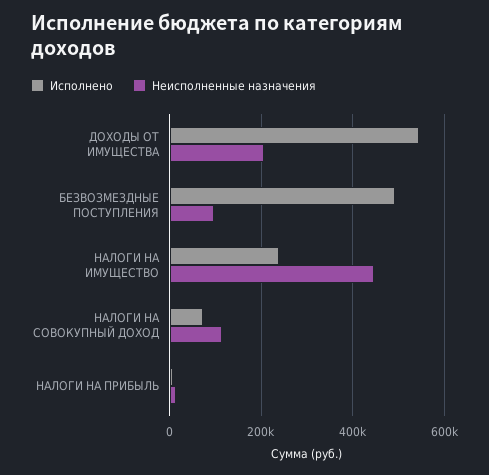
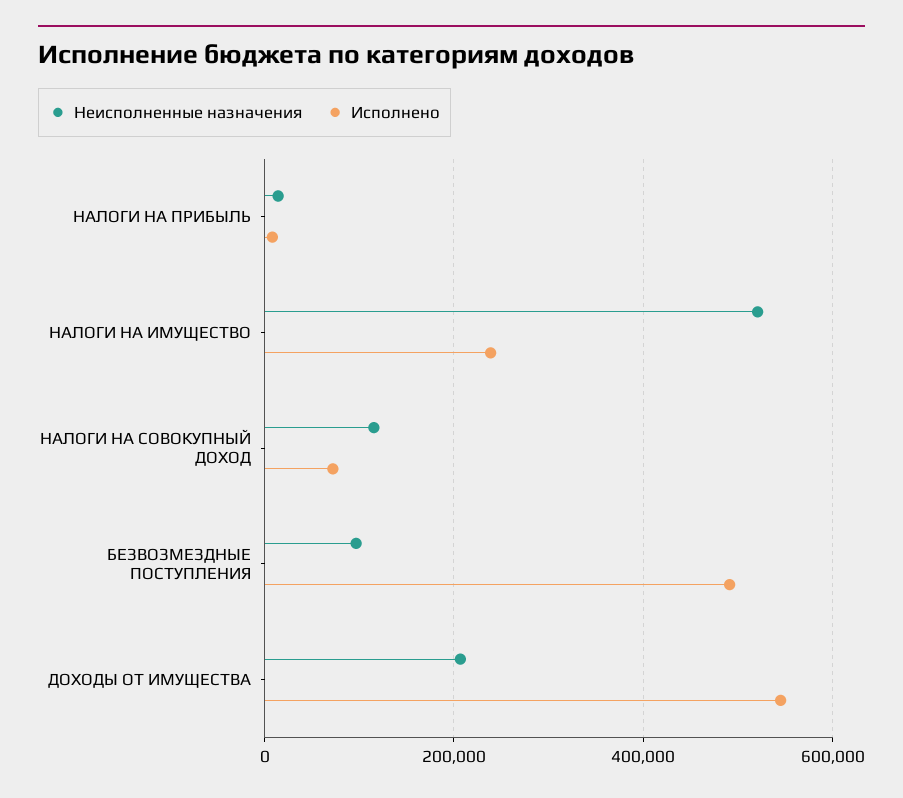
Неисполненные назначения, НАЛОГИ НА ИМУЩЕСТВО: 440000 -> 520000

